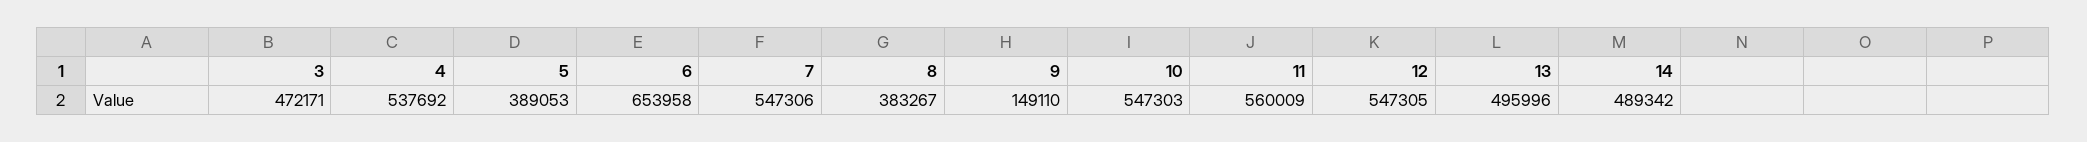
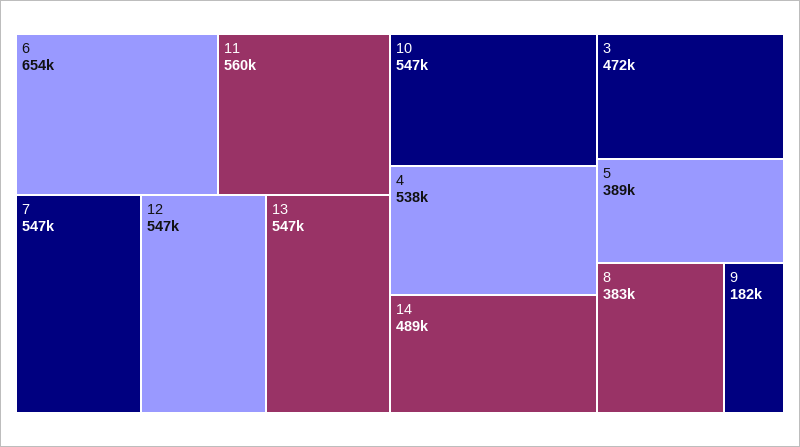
9: 149110 -> 182000
13: 495996 -> 547000

